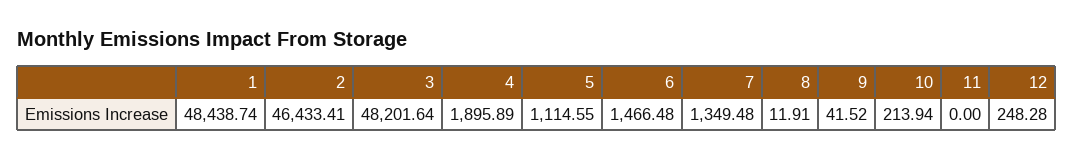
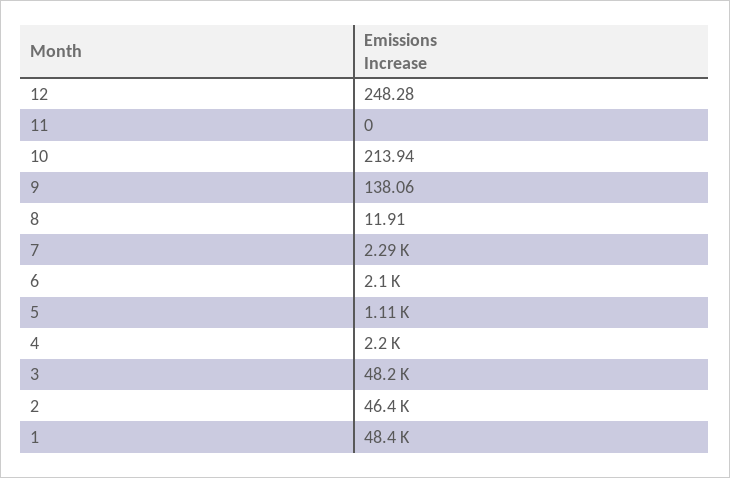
4: 1895.89 -> 2200
6: 1466.48 -> 2100
7: 1349.48 -> 2290
9: 41.52 -> 138.06

